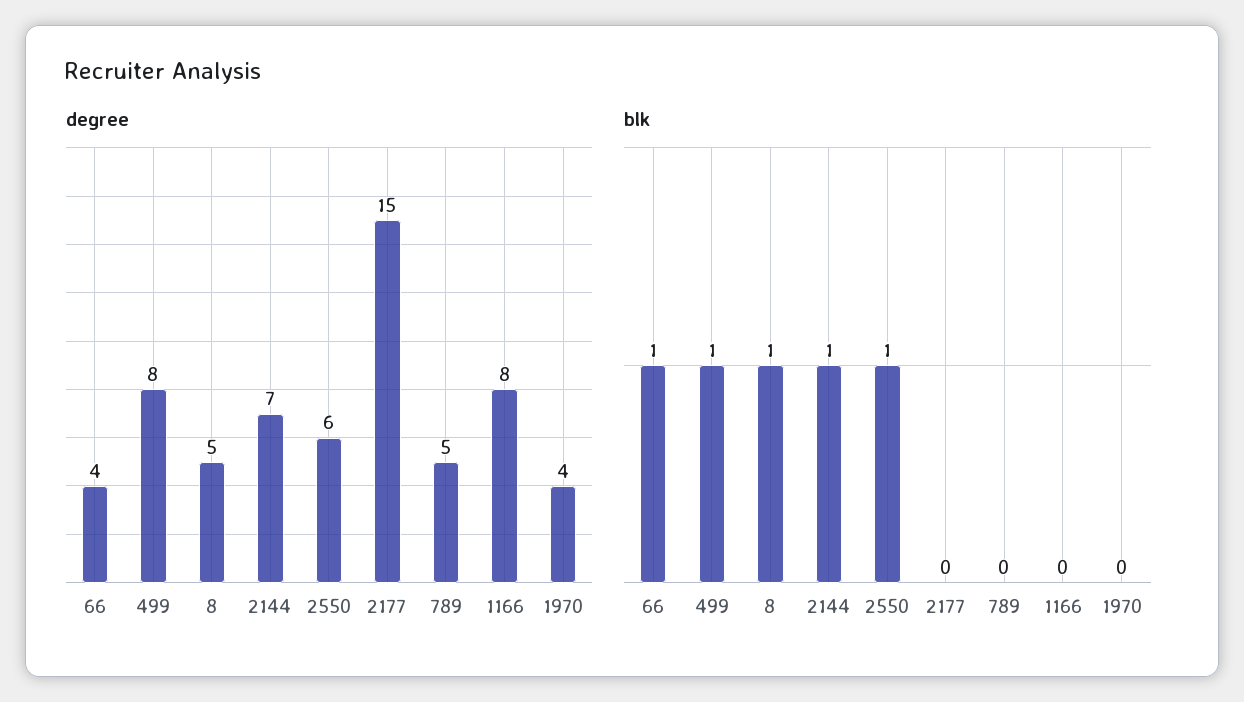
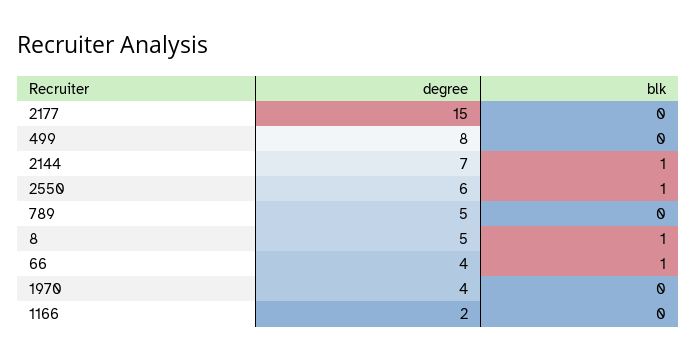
degree, 1166: 8 -> 2
blk, 499: 1 -> 0

